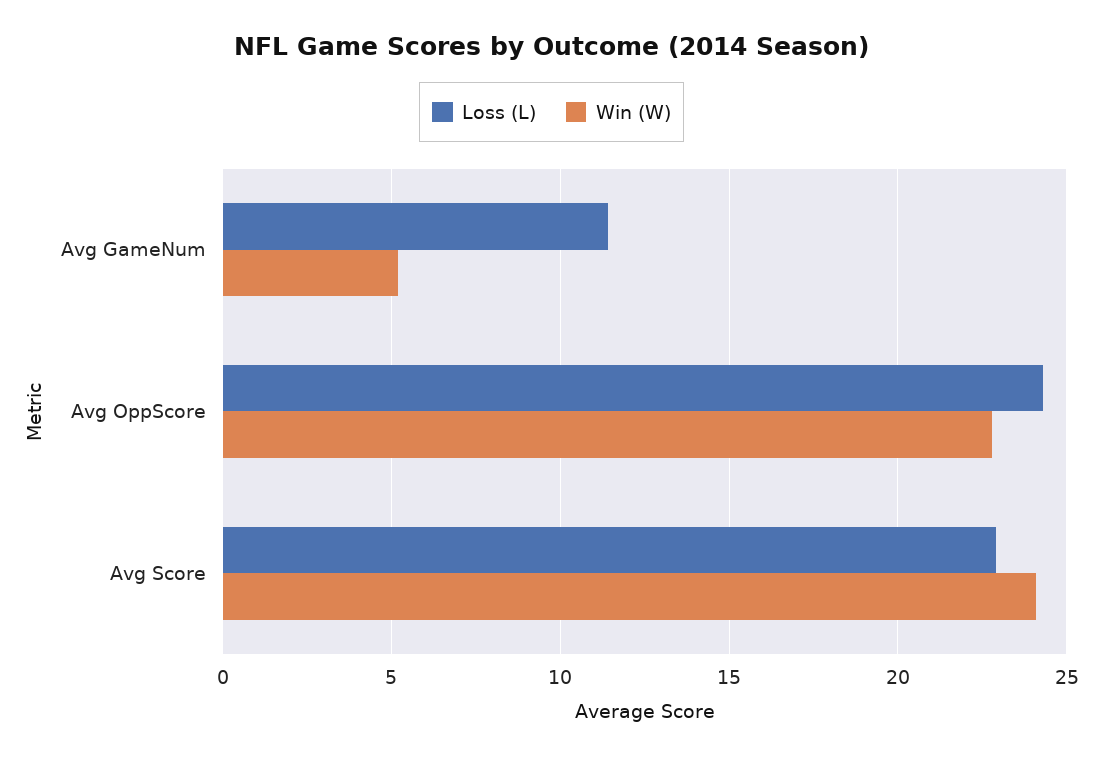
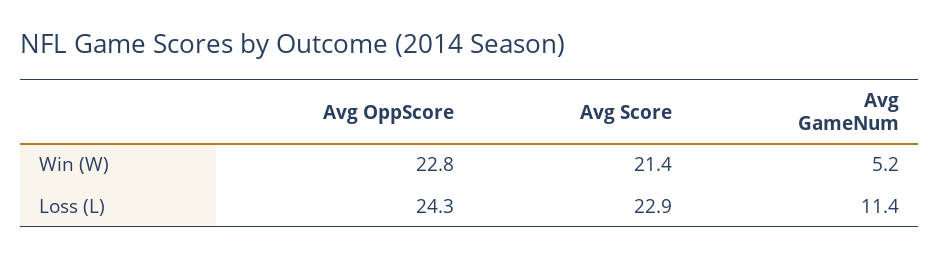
Win (W), Avg Score: 24 -> 21.4

